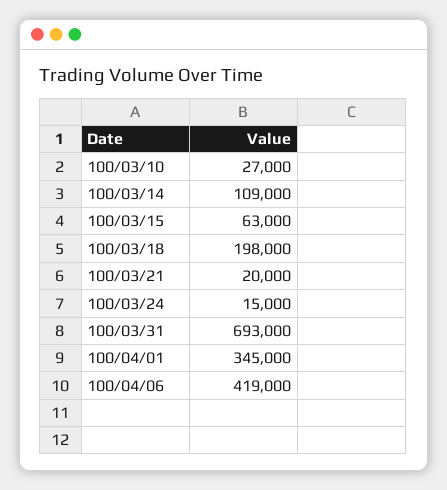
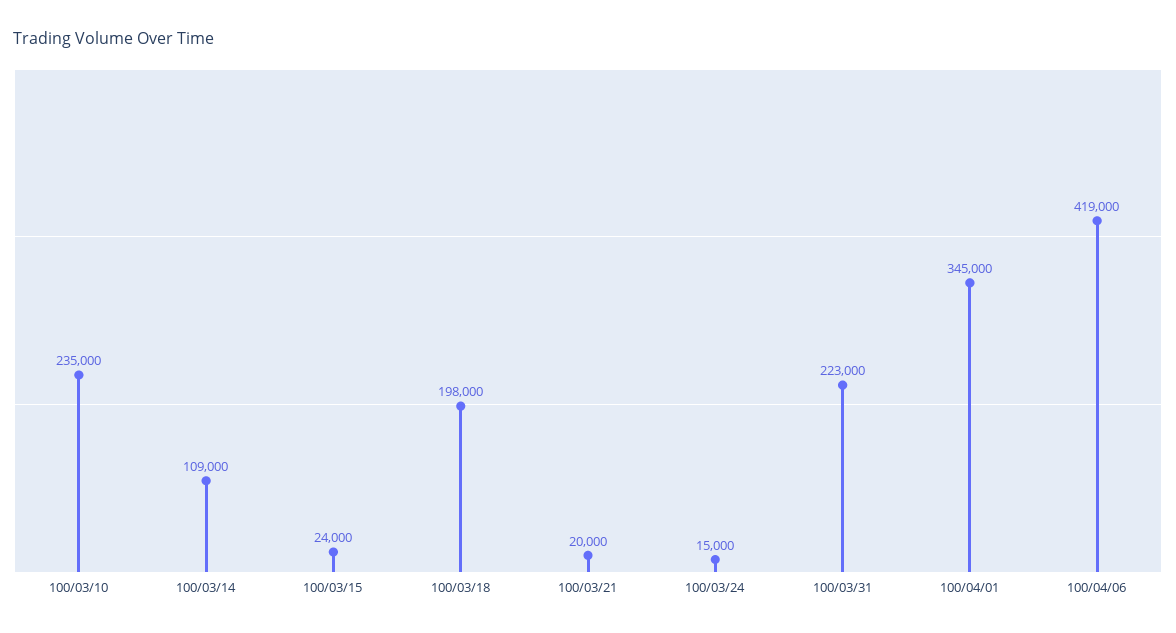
100/03/10: 27000 -> 235000
100/03/15: 63000 -> 24000
100/03/31: 693000 -> 223000

